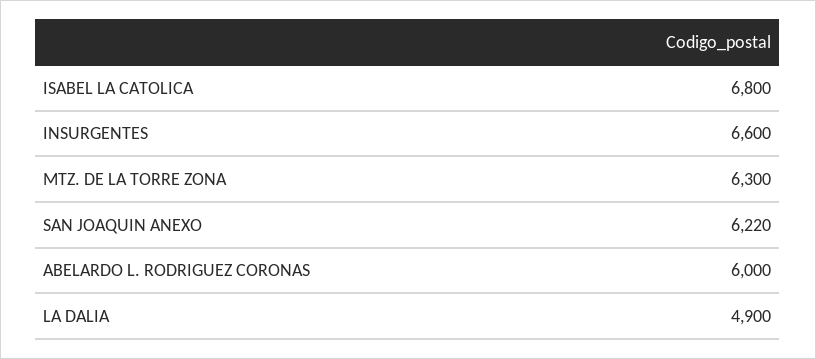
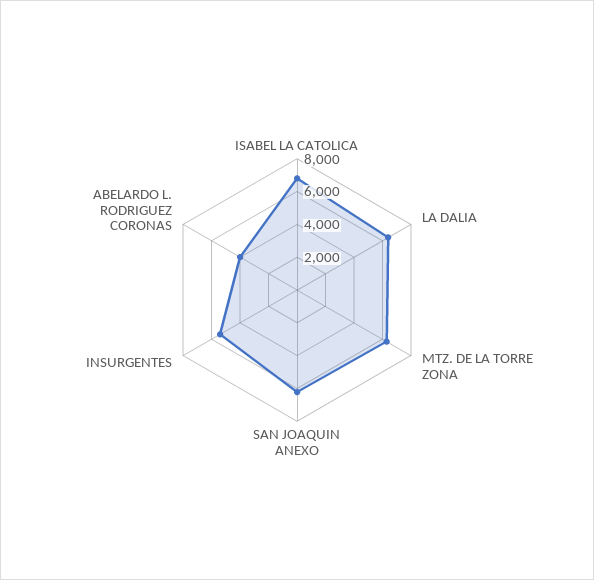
INSURGENTES: 6600 -> 5500
ABELARDO L. RODRIGUEZ CORONAS: 6000 -> 4000
LA DALIA: 4900 -> 6500

